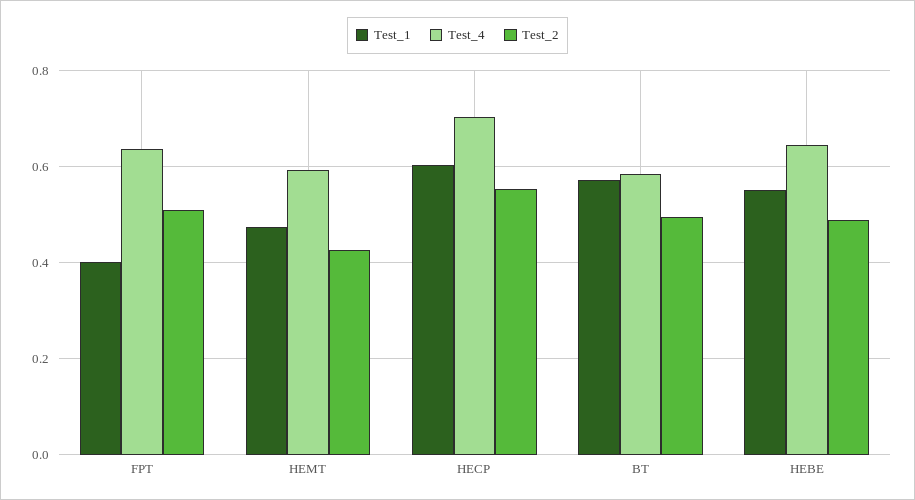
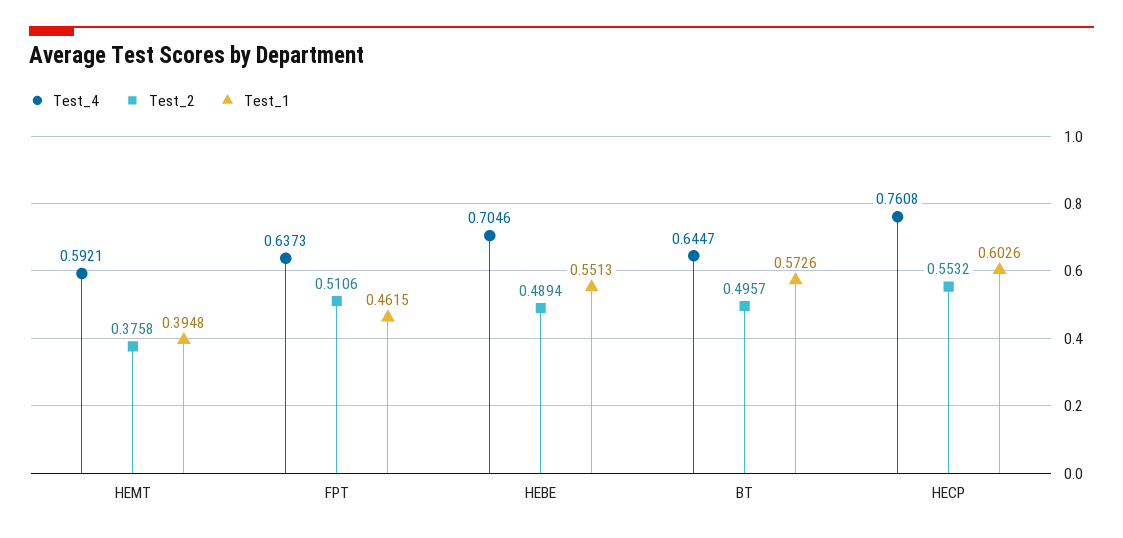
Test_1, FPT: 0.4 -> 0.4615
Test_1, HEMT: 0.48 -> 0.3948
Test_2, HEMT: 0.42 -> 0.3758
Test_4, HECP: 0.7 -> 0.7608
Test_4, BT: 0.58 -> 0.6447
Test_4, HEBE: 0.64 -> 0.7046

